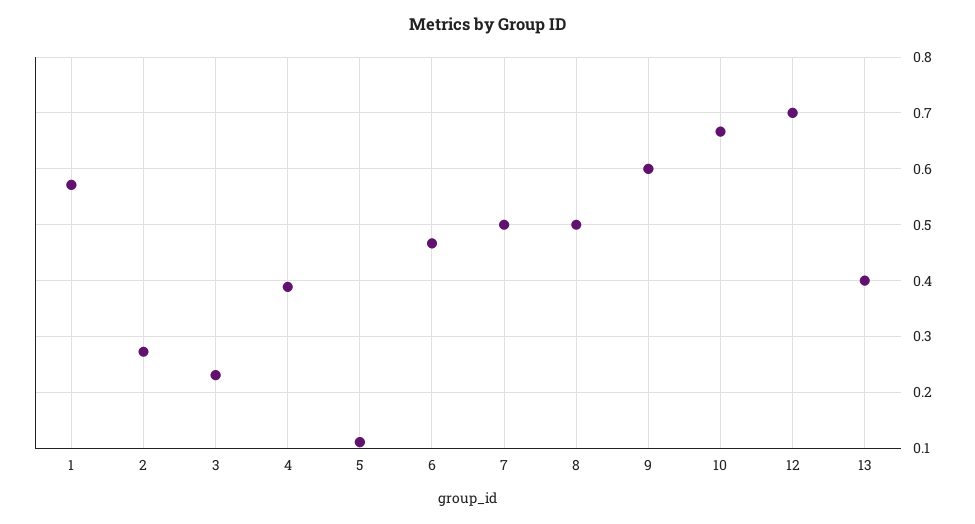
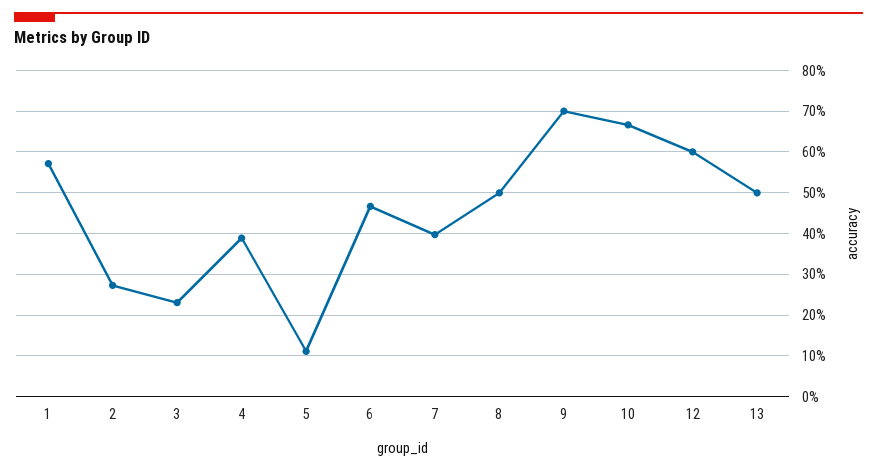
7: 0.5 -> 0.4
9: 0.6 -> 0.7
12: 0.7 -> 0.6
13: 0.4 -> 0.5

